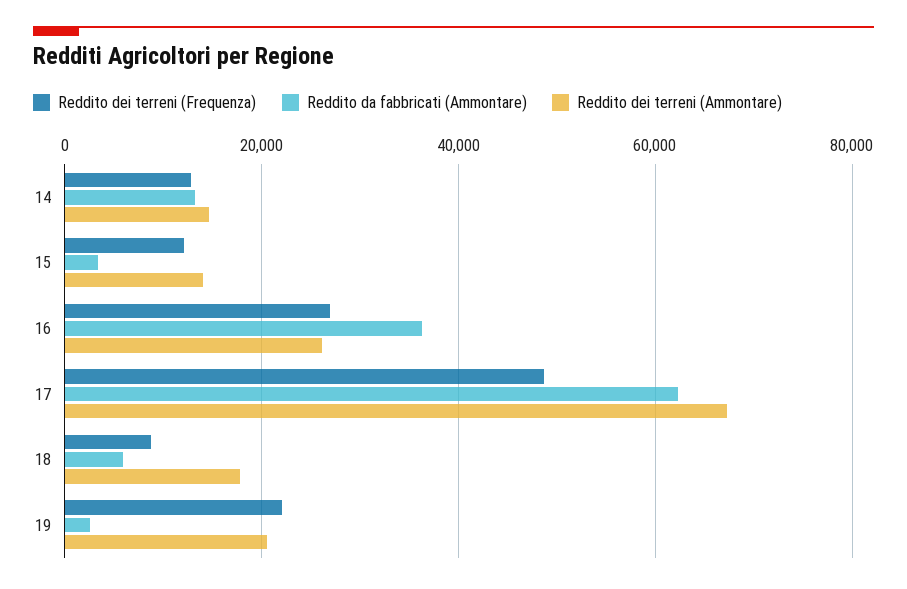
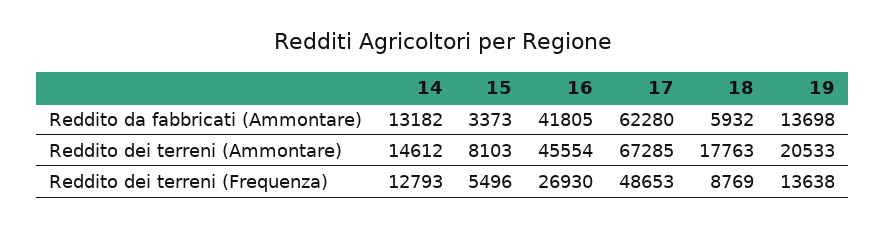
Reddito dei terreni (Frequenza), 15: 12000 -> 5496
Reddito dei terreni (Ammontare), 15: 14000 -> 8103
Reddito da fabbricati (Ammontare), 16: 36000 -> 41805
Reddito dei terreni (Ammontare), 16: 26000 -> 45554
Reddito dei terreni (Frequenza), 19: 22000 -> 13638
Reddito da fabbricati (Ammontare), 19: 2000 -> 13698

